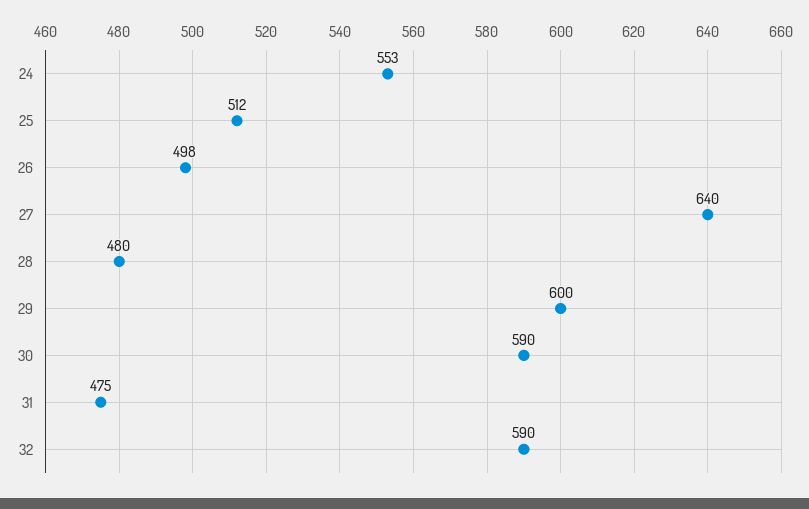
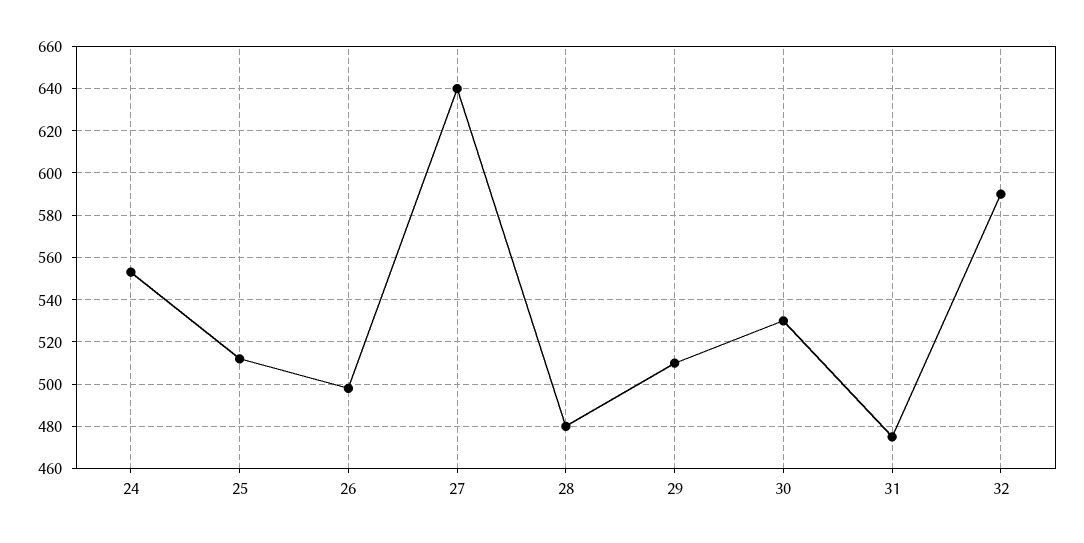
29: 600 -> 510
30: 590 -> 530

